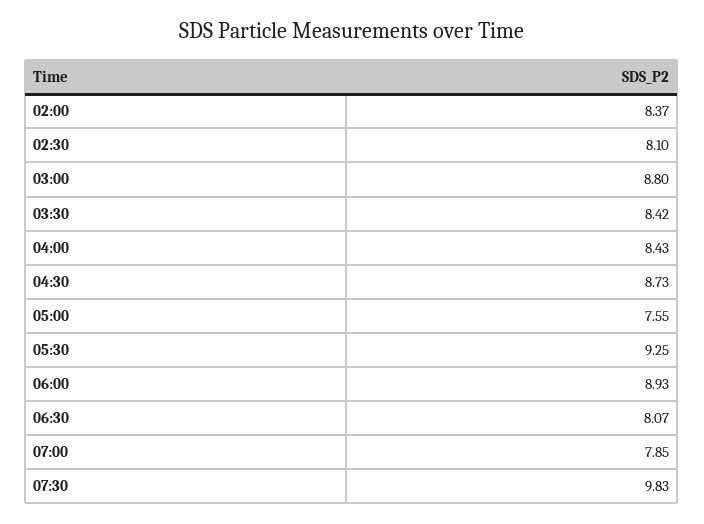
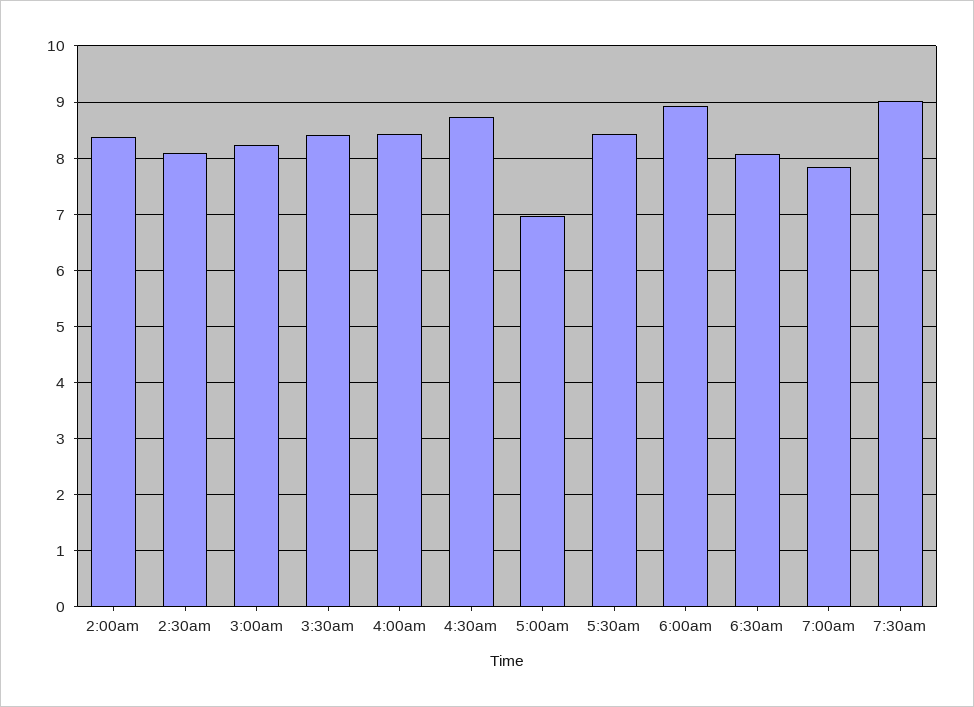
03:00: 8.8 -> 8.2
05:00: 7.55 -> 7
05:30: 9.25 -> 8.4
07:30: 9.83 -> 9

